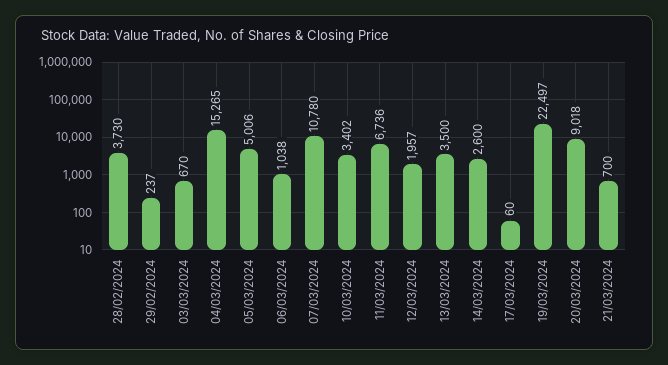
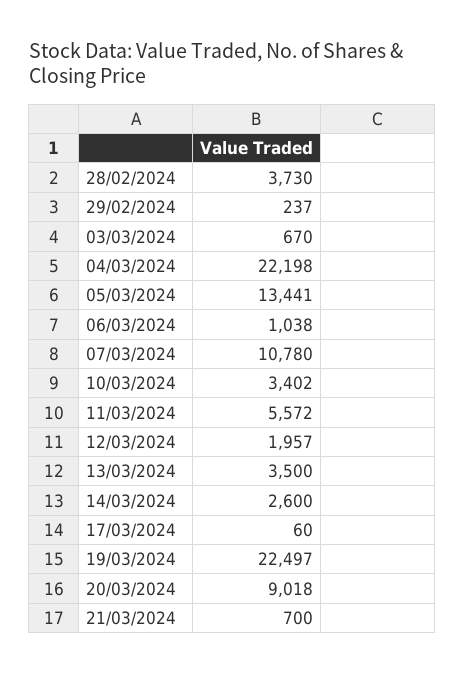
04/03/2024: 15265 -> 22198
05/03/2024: 5006 -> 13441
11/03/2024: 6736 -> 5572

